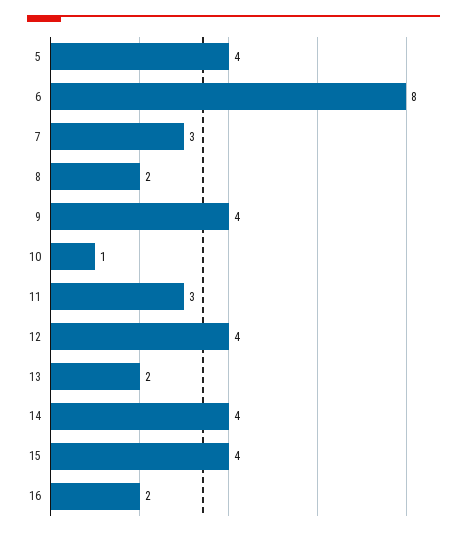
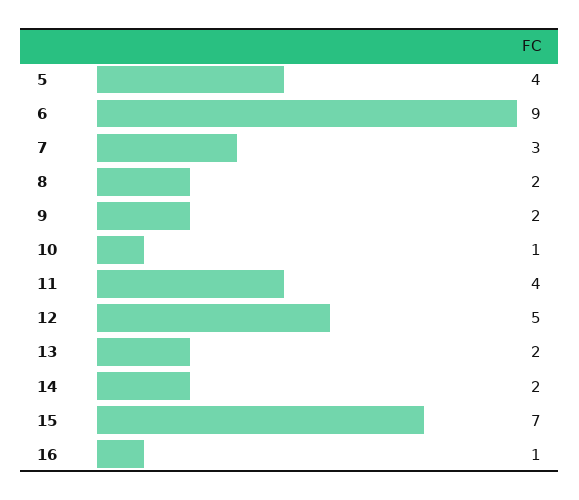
6: 8 -> 9
9: 4 -> 2
11: 3 -> 4
12: 4 -> 5
14: 4 -> 2
15: 4 -> 7
16: 2 -> 1

